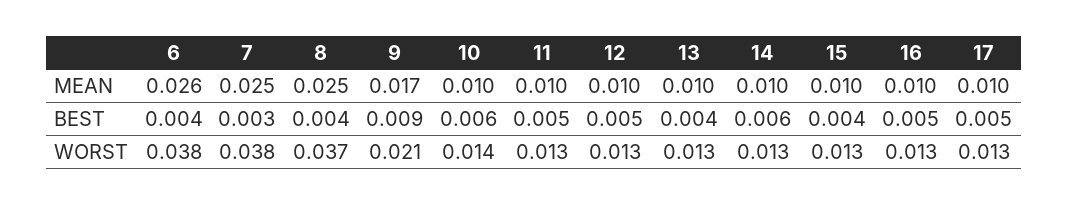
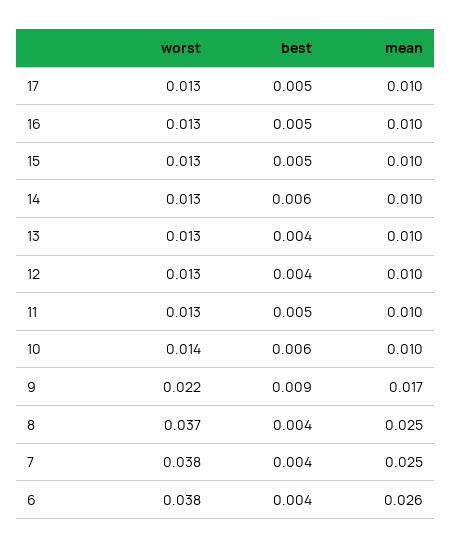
7, BEST: 0.003 -> 0.004
12, BEST: 0.005 -> 0.004
15, BEST: 0.004 -> 0.005
9, WORST: 0.021 -> 0.022

